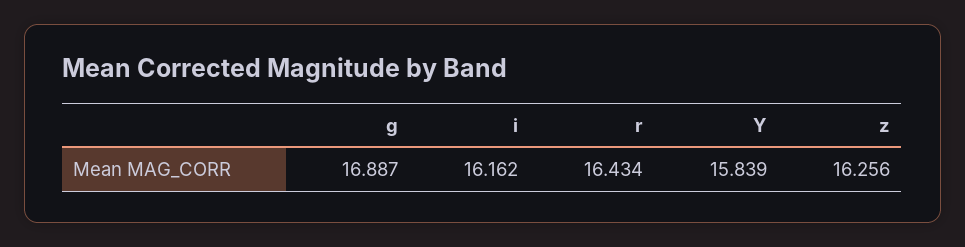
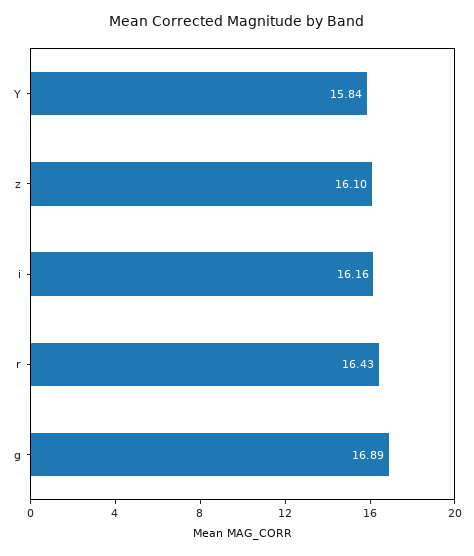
z: 16.256 -> 16.1

